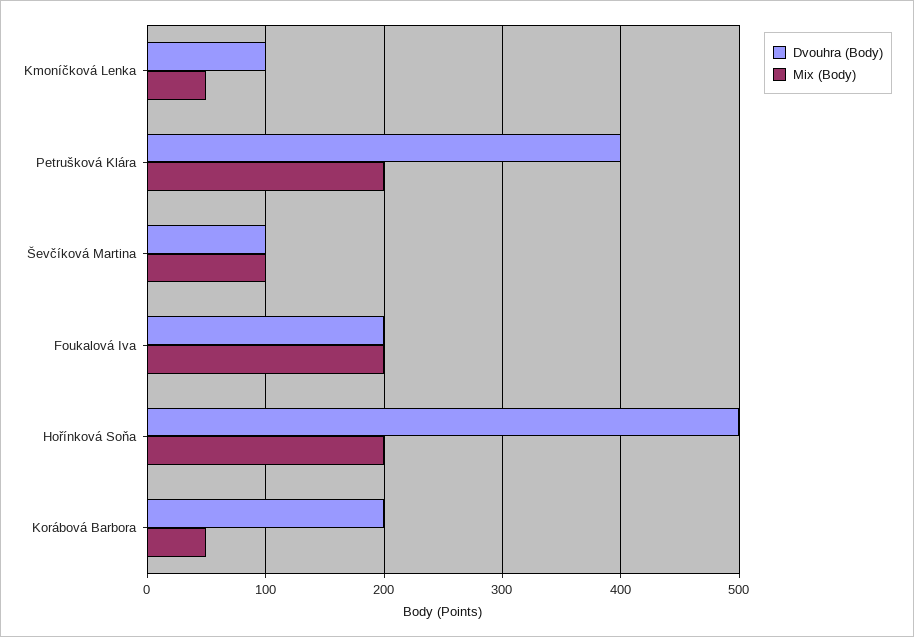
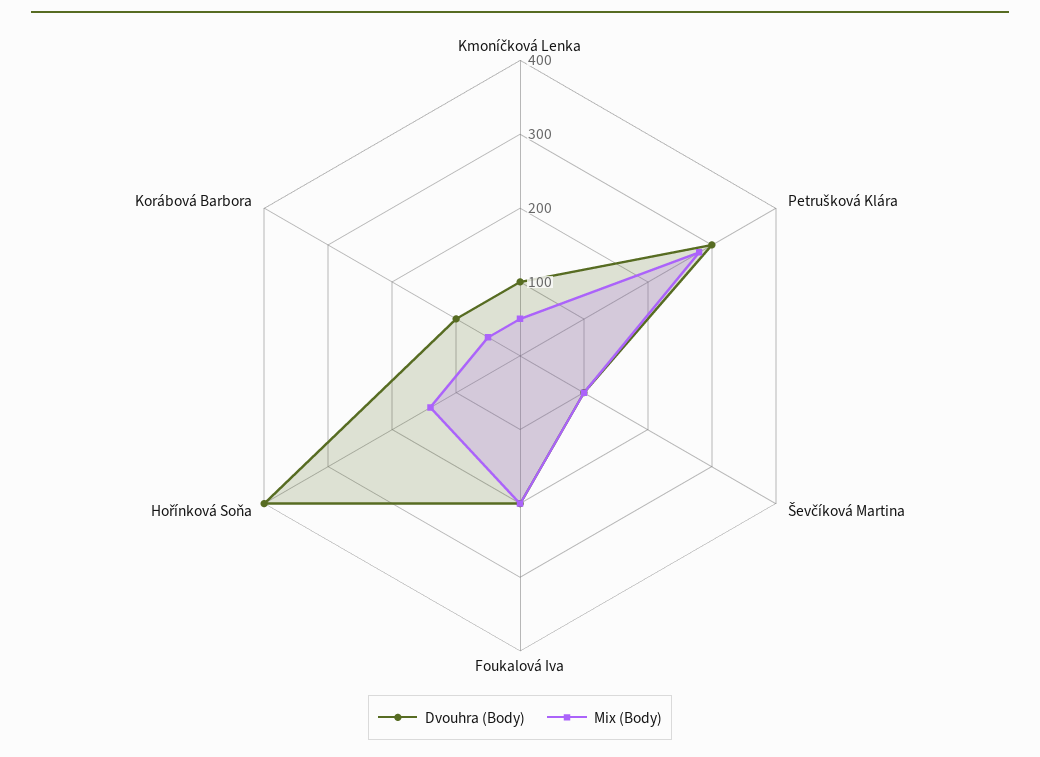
Dvouhra (Body), Petrušková Klára: 400 -> 300
Mix (Body), Petrušková Klára: 200 -> 280
Dvouhra (Body), Hořínková Soňa: 500 -> 400
Mix (Body), Hořínková Soňa: 200 -> 140
Dvouhra (Body), Korábová Barbora: 200 -> 100

